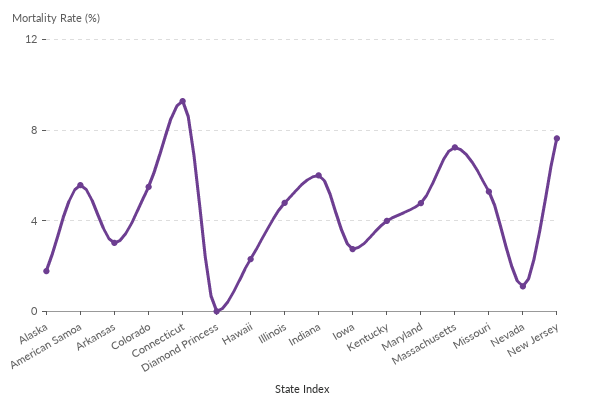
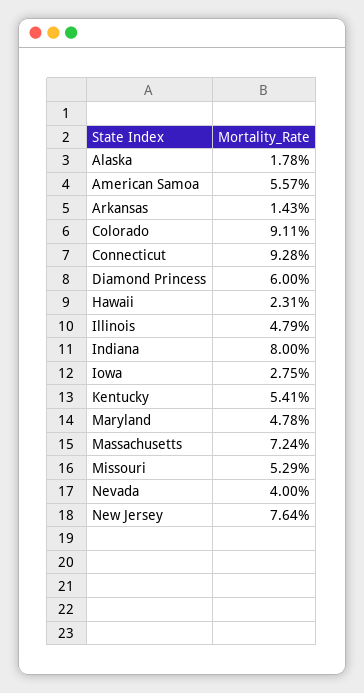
Arkansas: 3 -> 1.43
Colorado: 5.5 -> 9.11
Diamond Princess: 0 -> 6
Indiana: 6 -> 8
Kentucky: 4 -> 5.41
Nevada: 1 -> 4

